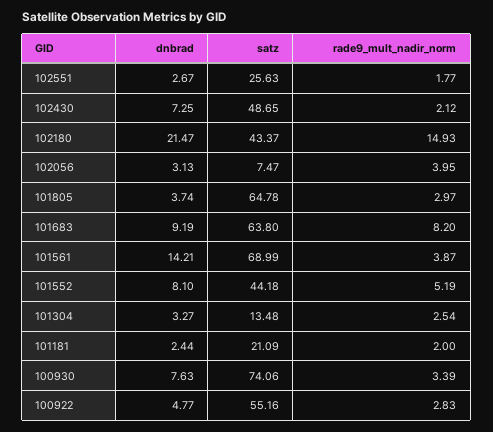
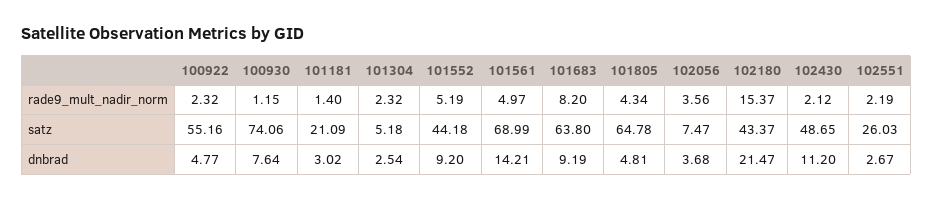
satz, 102551: 25.63 -> 26.03
rade9_mult_nadir_norm, 102551: 1.77 -> 2.19
dnbrad, 102430: 7.25 -> 11.2
rade9_mult_nadir_norm, 102180: 14.93 -> 15.37
dnbrad, 102056: 3.13 -> 3.68
rade9_mult_nadir_norm, 102056: 3.95 -> 3.56
dnbrad, 101805: 3.74 -> 4.81
rade9_mult_nadir_norm, 101805: 2.97 -> 4.34
rade9_mult_nadir_norm, 101561: 3.87 -> 4.97
dnbrad, 101552: 8.1 -> 9.2
dnbrad, 101304: 3.27 -> 2.54
satz, 101304: 13.48 -> 5.18
rade9_mult_nadir_norm, 101304: 2.54 -> 2.32
dnbrad, 101181: 2.44 -> 3.02
rade9_mult_nadir_norm, 101181: 2 -> 1.4
dnbrad, 100930: 7.63 -> 7.64
rade9_mult_nadir_norm, 100930: 3.39 -> 1.15
rade9_mult_nadir_norm, 100922: 2.83 -> 2.32

